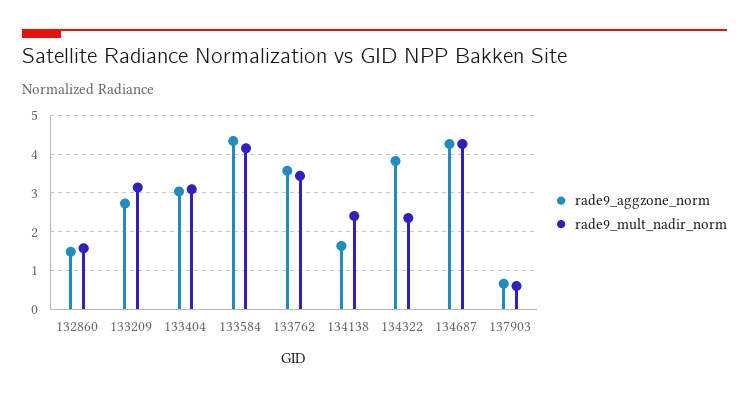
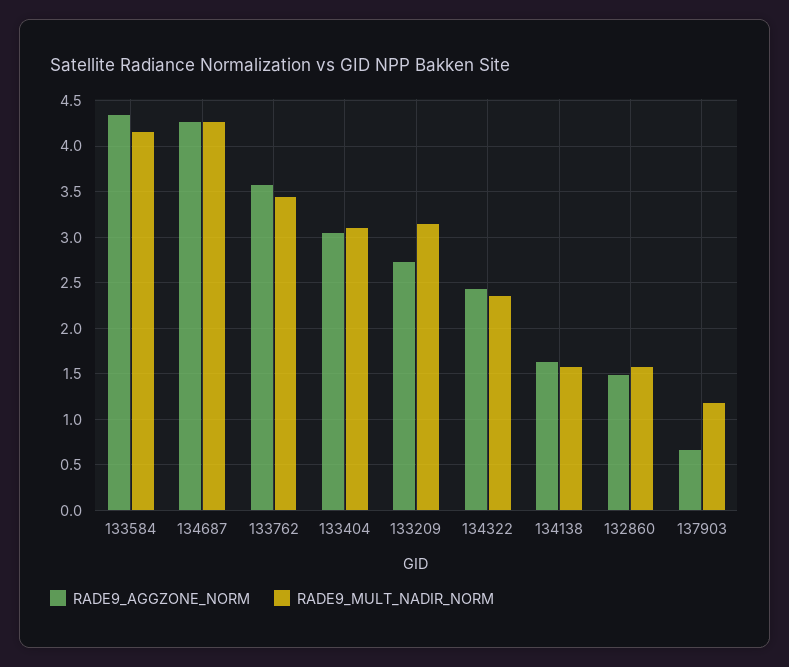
rade9_mult_nadir_norm, 134138: 2.4 -> 1.6
rade9_aggzone_norm, 134322: 3.8 -> 2.4
rade9_mult_nadir_norm, 137903: 0.6 -> 1.2

